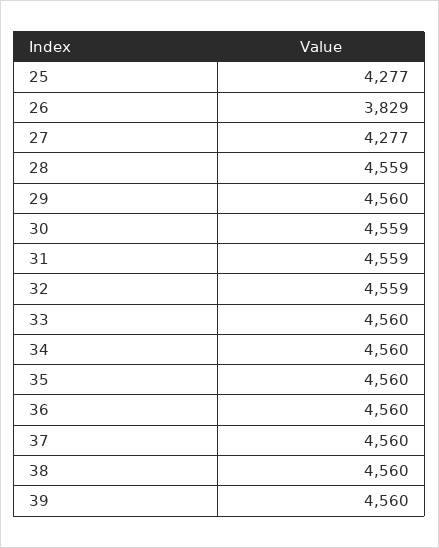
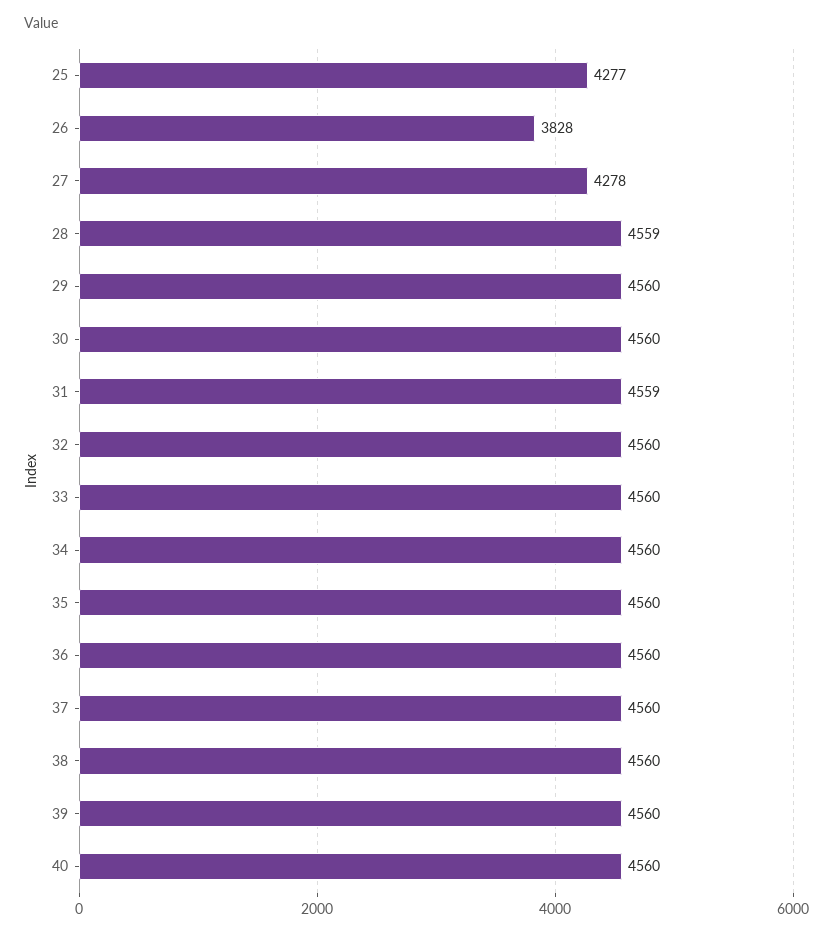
26: 3829 -> 3828
27: 4277 -> 4278
30: 4559 -> 4560
32: 4559 -> 4560
40: none -> 4560

